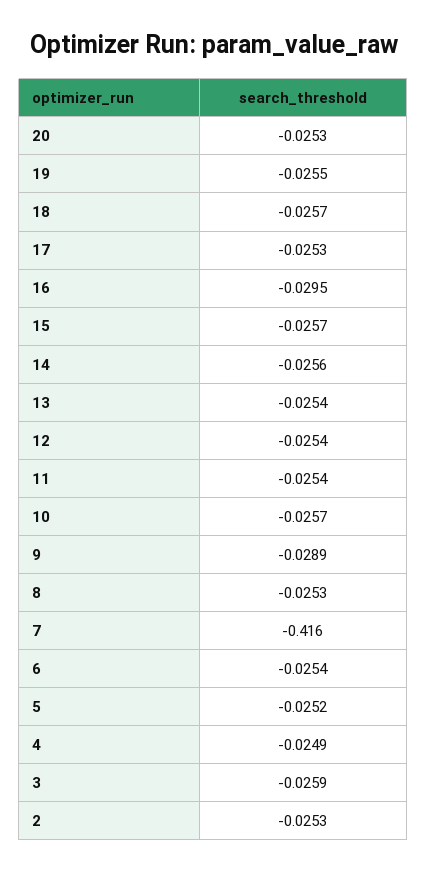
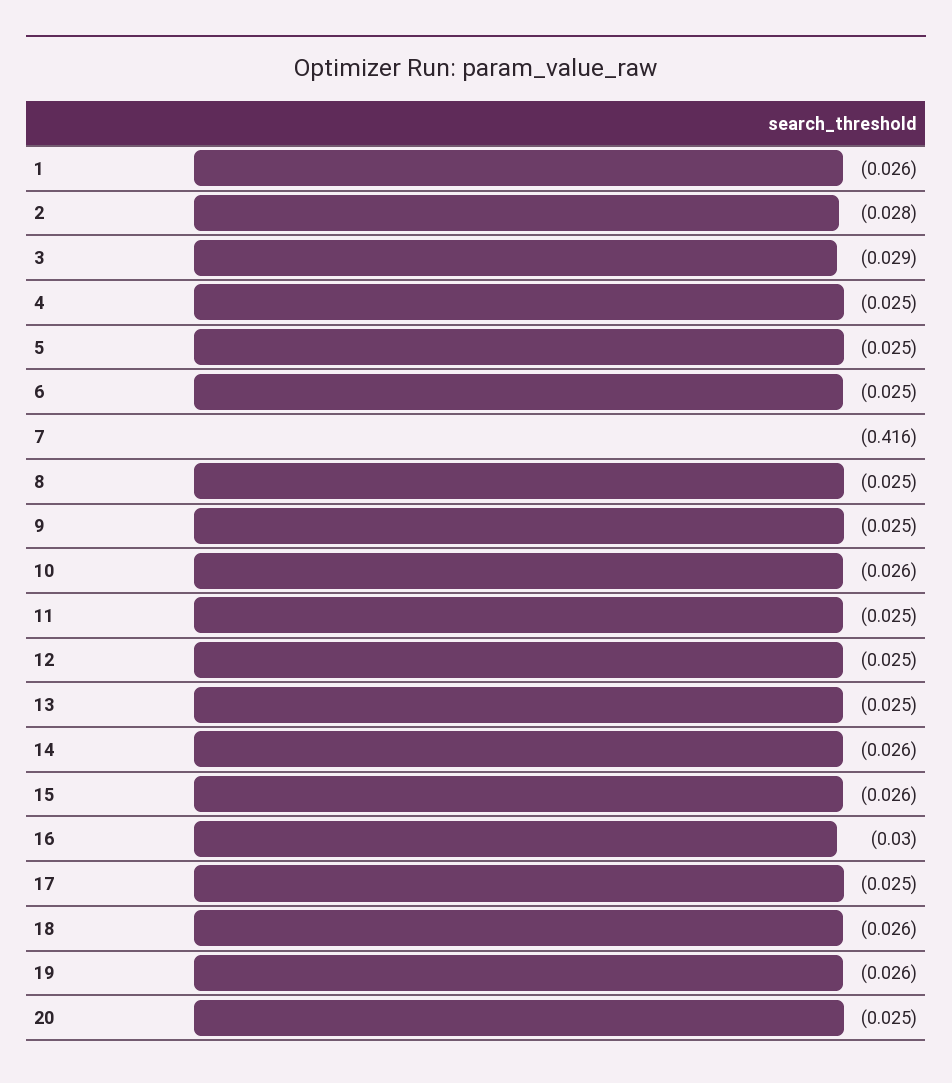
9: -0.0289 -> -0.025
3: -0.0259 -> -0.029
2: -0.0253 -> -0.028
1: none -> -0.026

